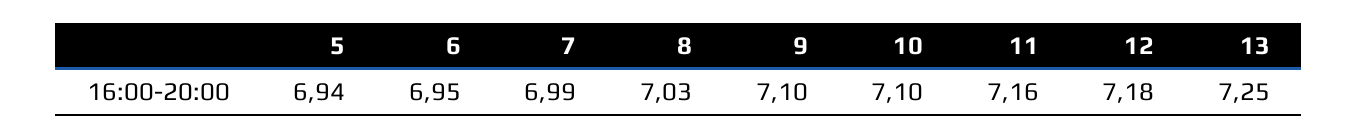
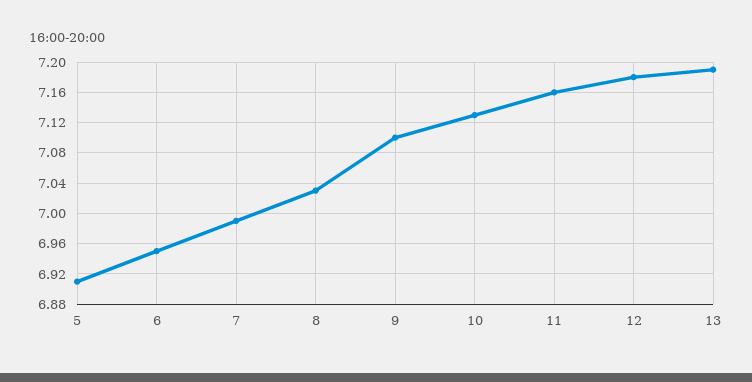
5: 6.94 -> 6.91
10: 7.1 -> 7.13
13: 7.25 -> 7.19

